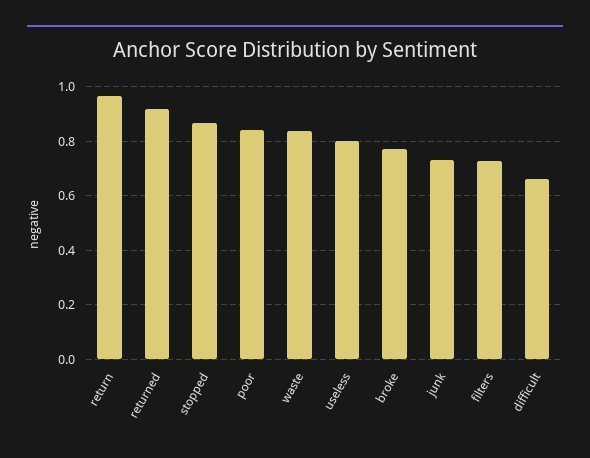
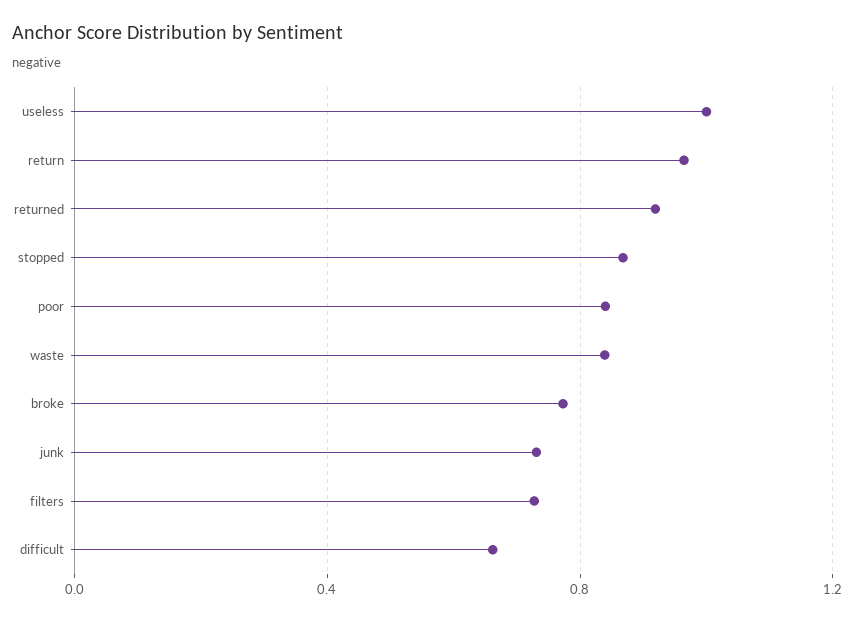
useless: 0.8 -> 1

